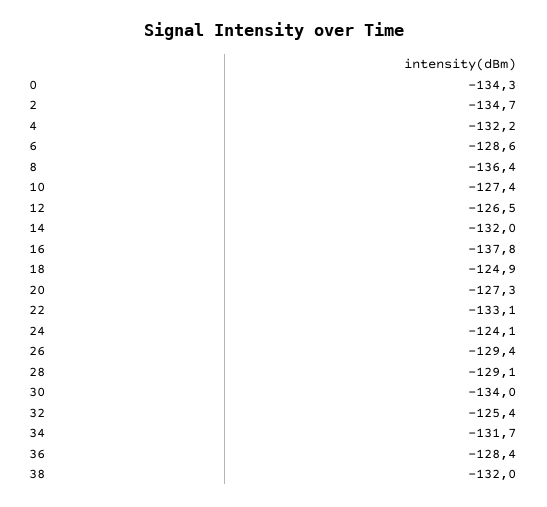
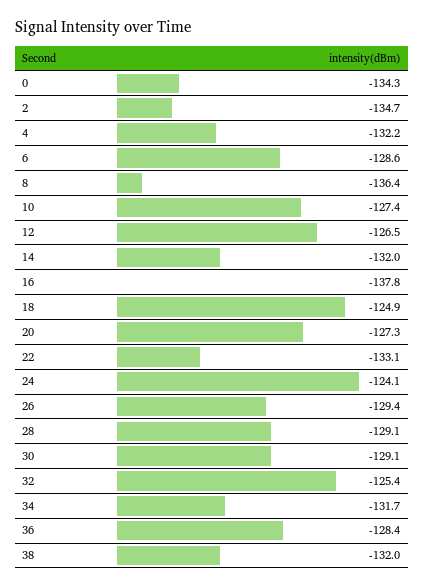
30: -134 -> -129.1

